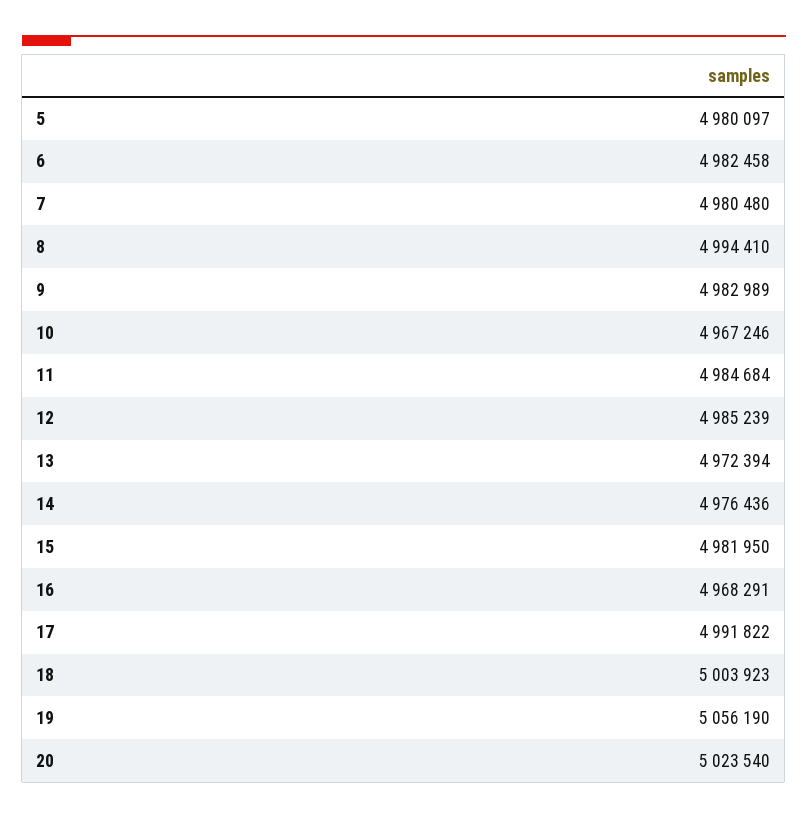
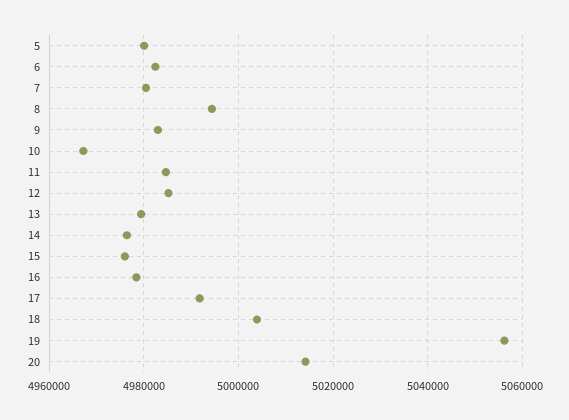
13: 4972394 -> 4980000
15: 4981950 -> 4976000
16: 4968291 -> 4978000
20: 5023540 -> 5014000

